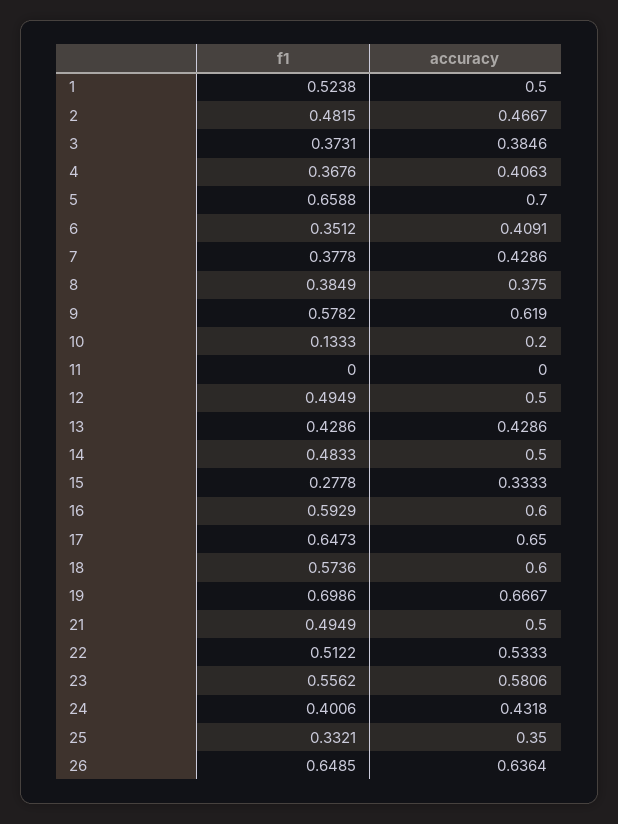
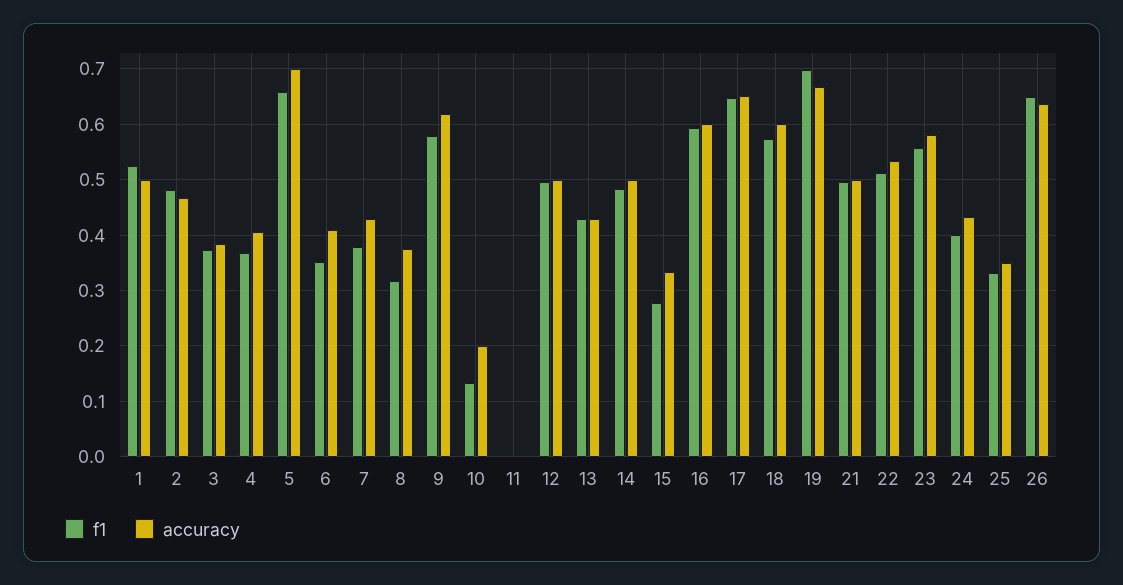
f1, 8: 0.3849 -> 0.32

